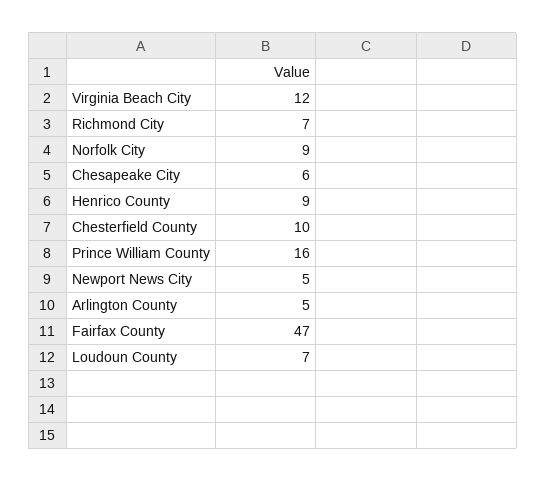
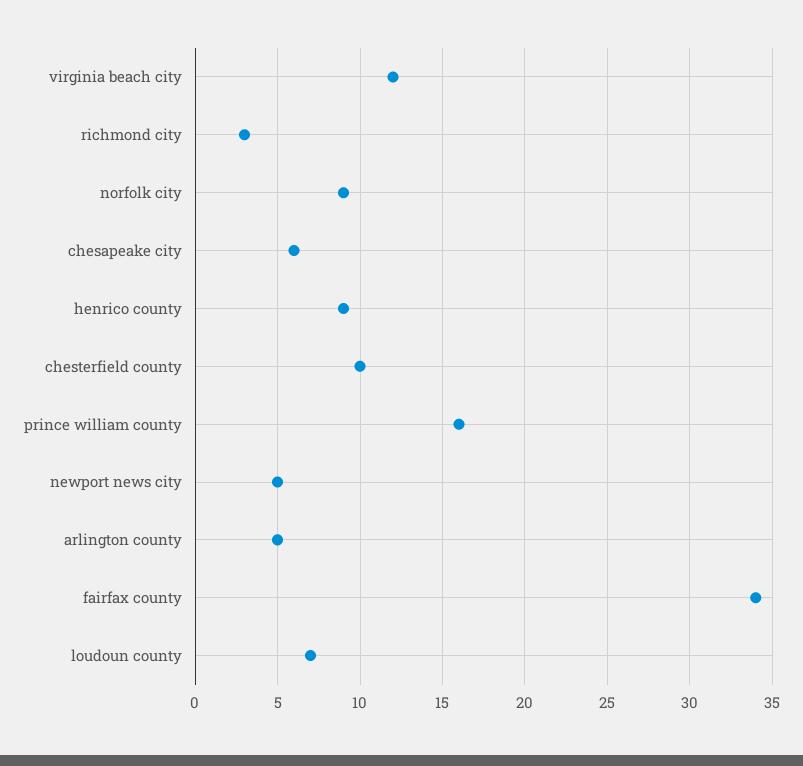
Richmond City: 7 -> 3
Fairfax County: 47 -> 34

